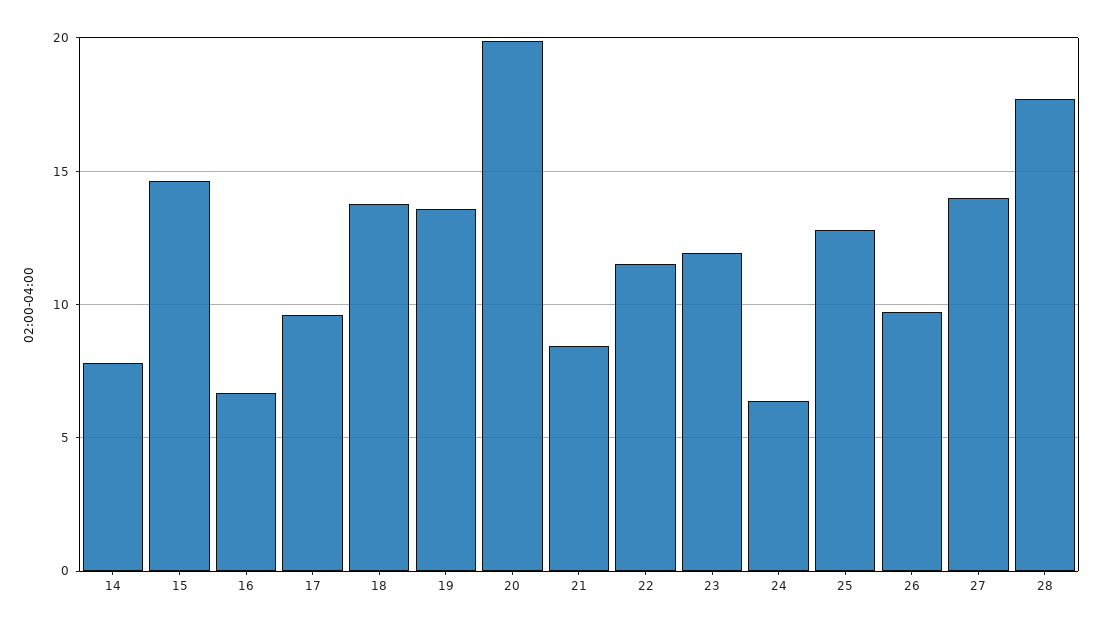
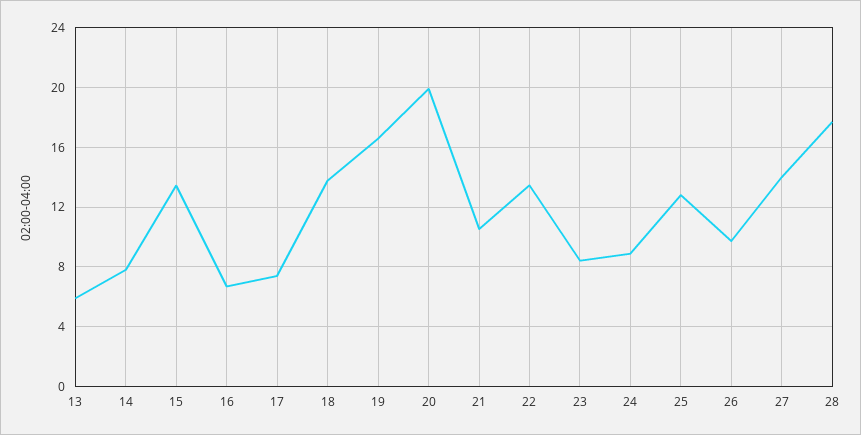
15: 14.5 -> 13.5
17: 9.5 -> 7.5
19: 13.5 -> 16.5
21: 8.5 -> 10.5
22: 11.5 -> 13.5
23: 12 -> 8.5
24: 6.5 -> 9
13: none -> 6

